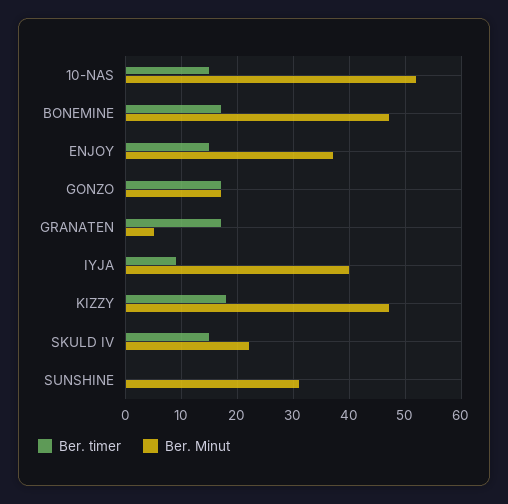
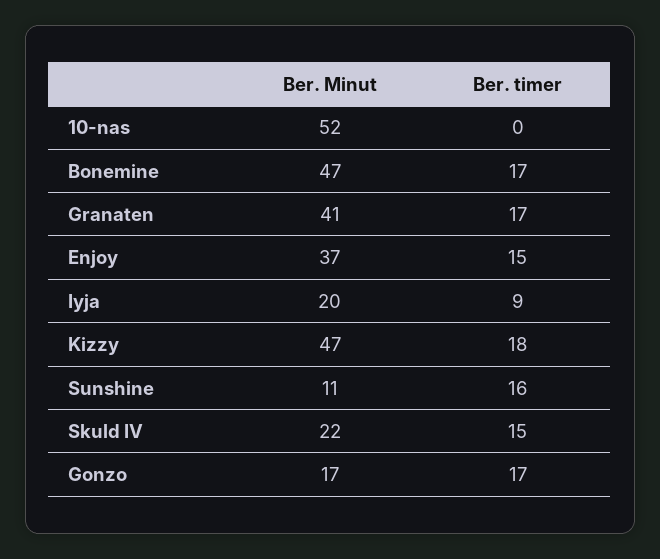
Ber. timer, 10-NAS: 15 -> 0
Ber. Minut, GRANATEN: 5 -> 41
Ber. Minut, IYJA: 40 -> 20
Ber. timer, SUNSHINE: 0 -> 16
Ber. Minut, SUNSHINE: 30 -> 11

